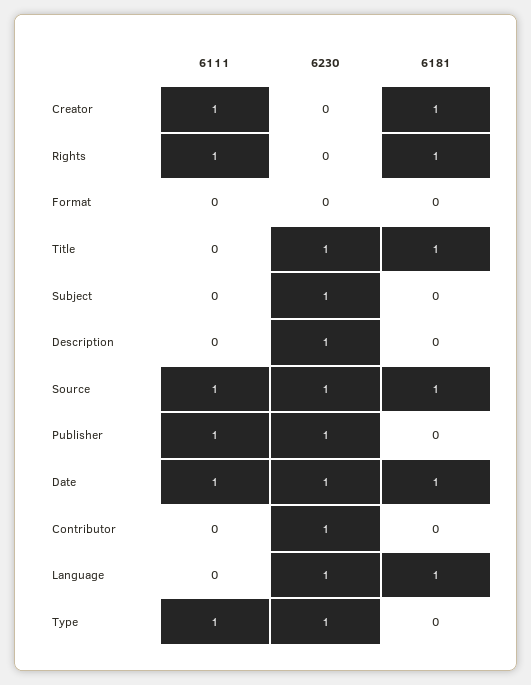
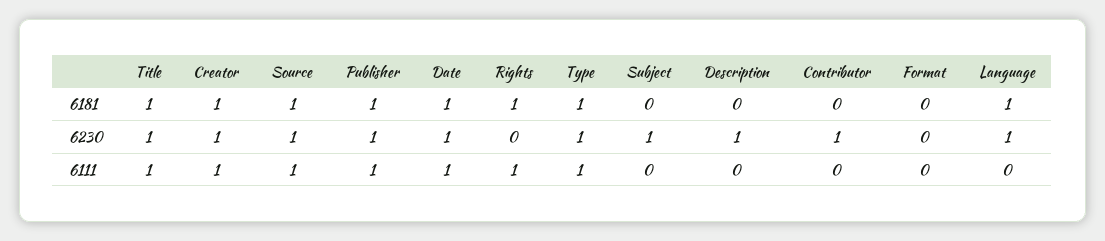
6230, Creator: 0 -> 1
6111, Title: 0 -> 1
6181, Publisher: 0 -> 1
6181, Type: 0 -> 1

